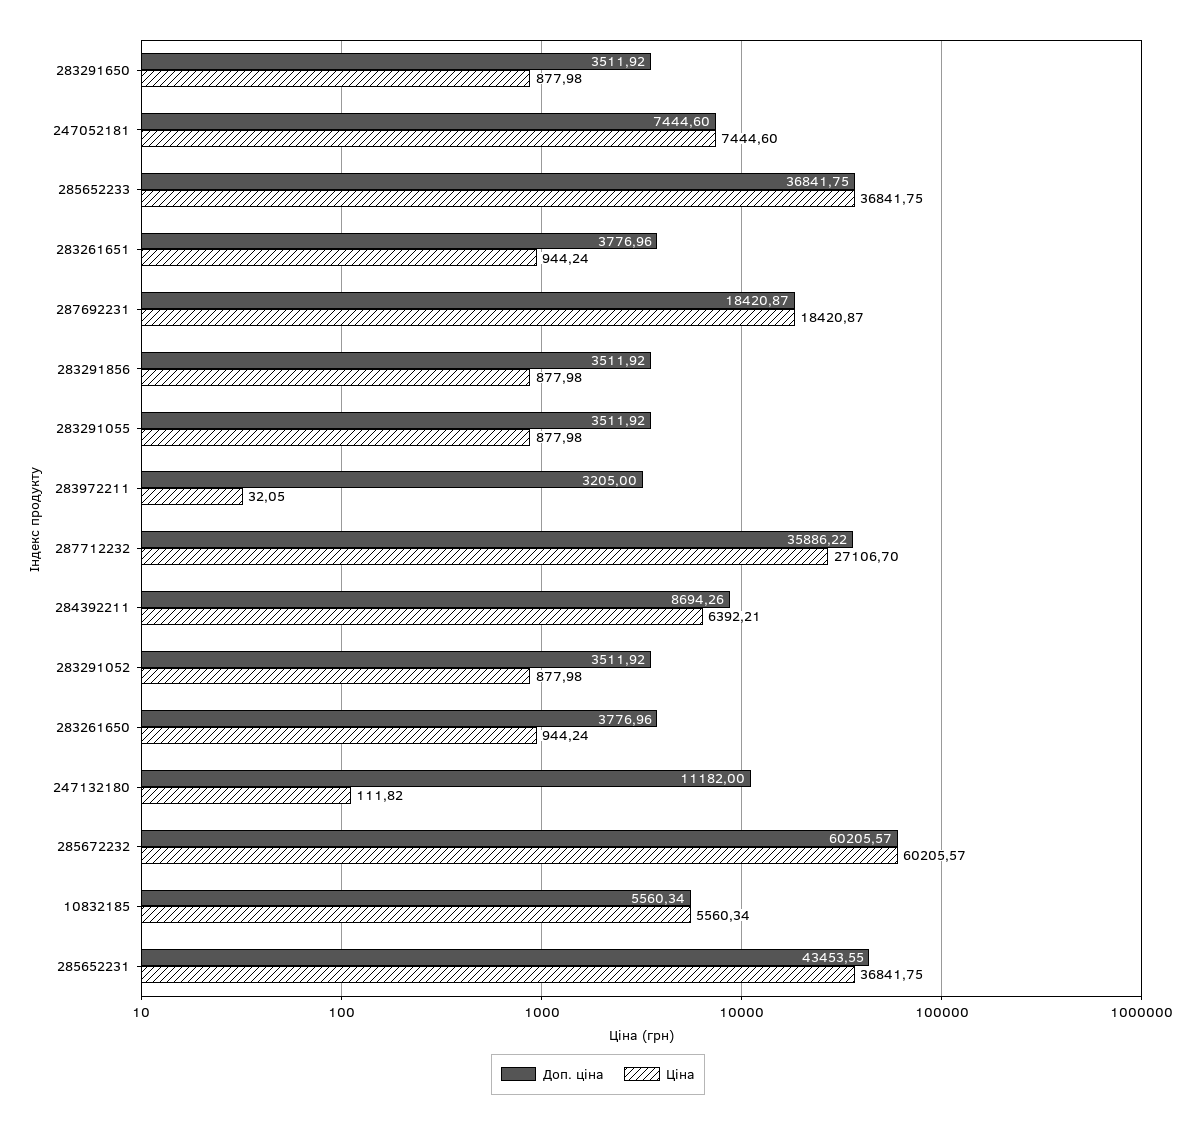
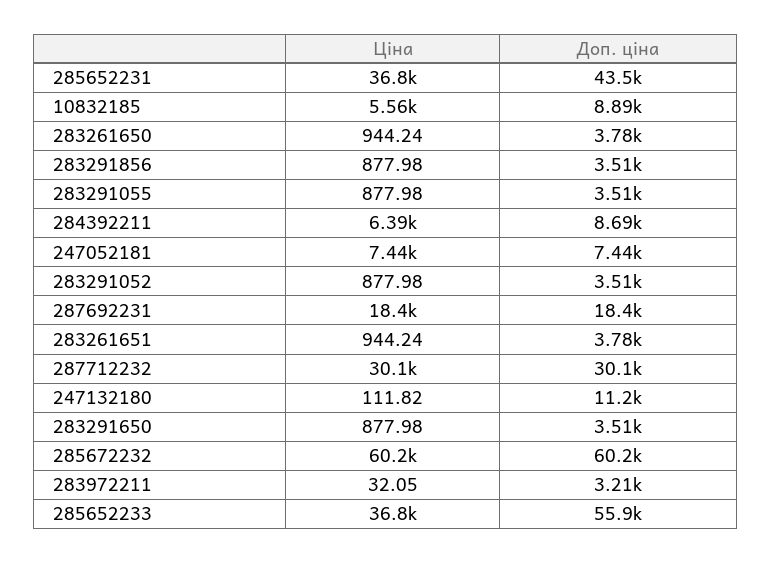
Доп. ціна, 285652233: 36841.75 -> 55900
Доп. ціна, 287712232: 35886.22 -> 30100
Ціна, 287712232: 27106.7 -> 30100
Доп. ціна, 10832185: 5560.34 -> 8890

